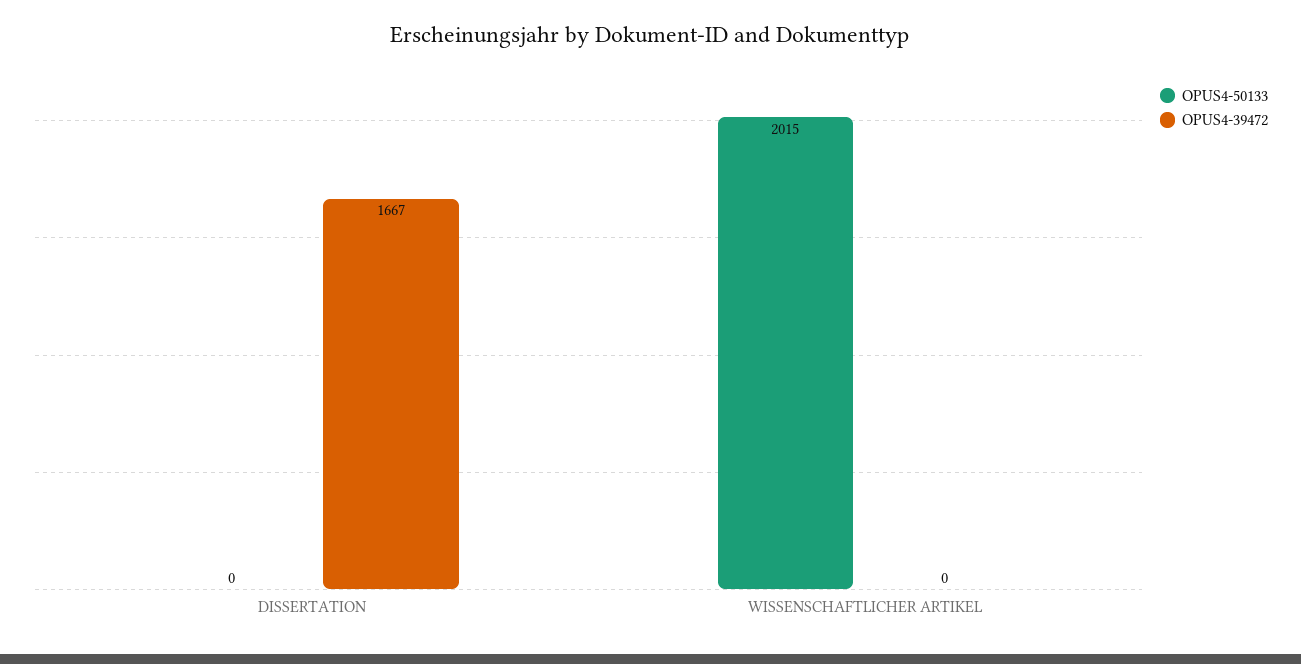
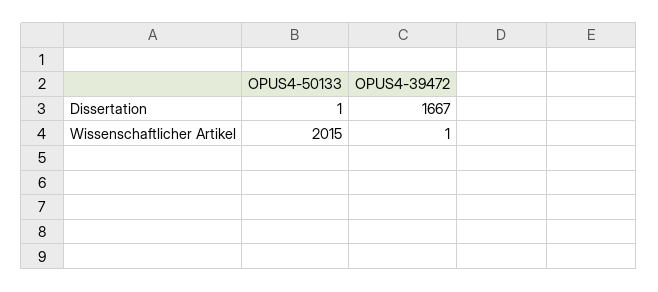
OPUS4-50133, DISSERTATION: 0 -> 1
OPUS4-39472, WISSENSCHAFTLICHER ARTIKEL: 0 -> 1

